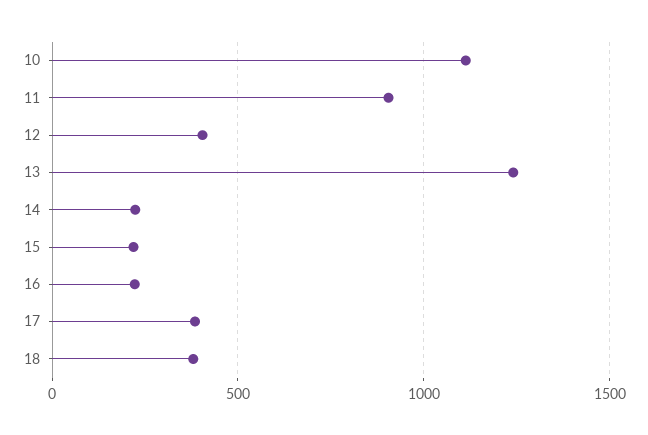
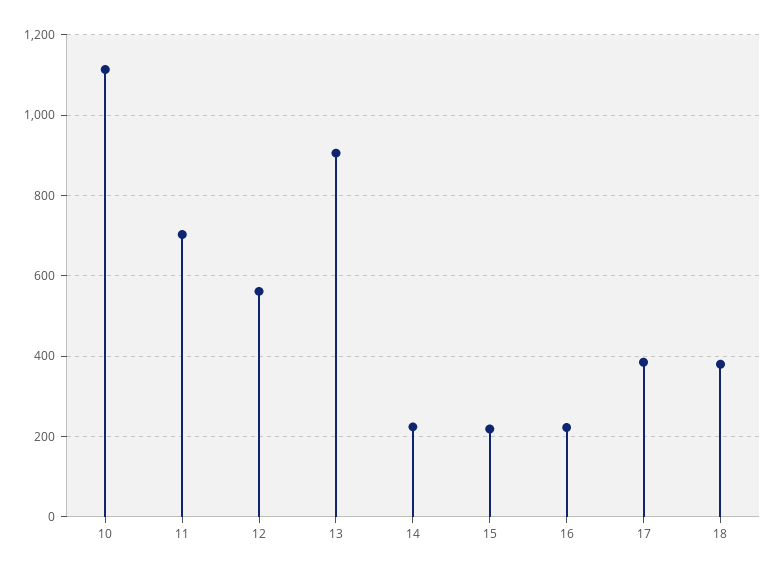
11: 900 -> 700
12: 400 -> 560
13: 1250 -> 900

